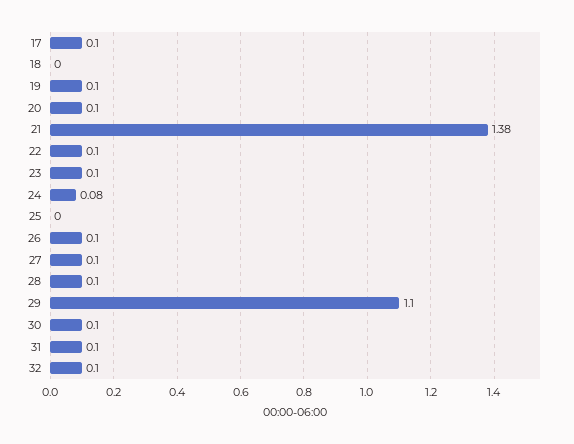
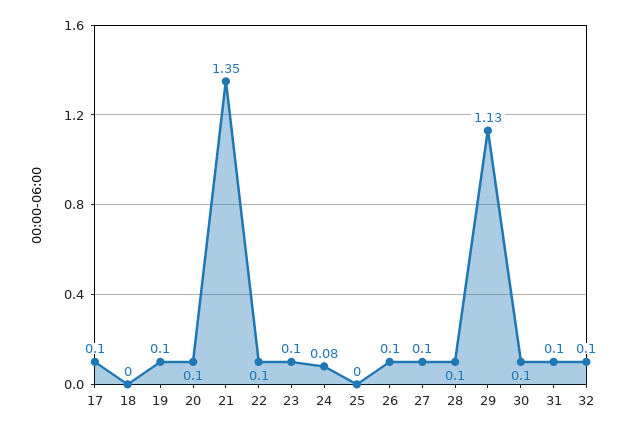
21: 1.38 -> 1.35
29: 1.1 -> 1.13

